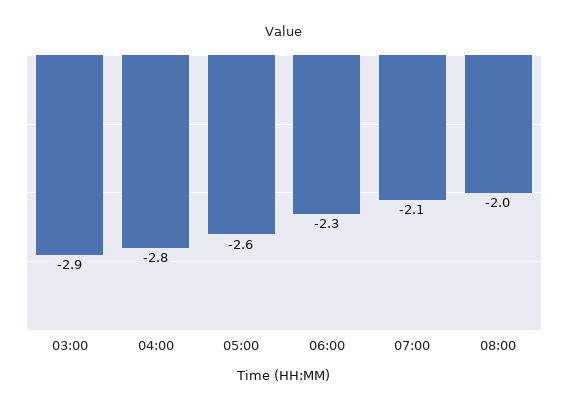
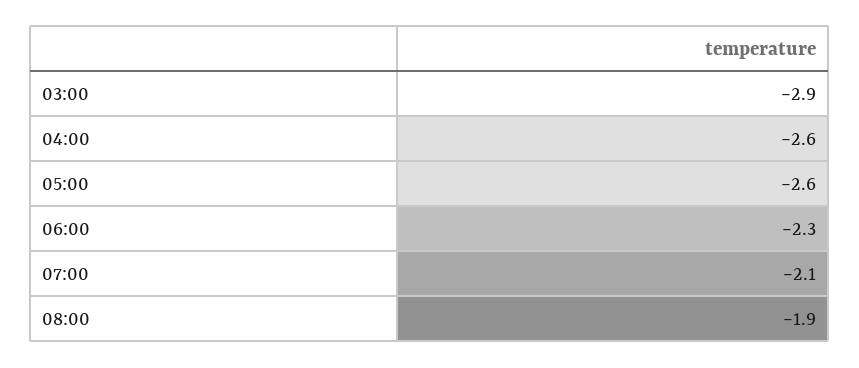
04:00: -2.8 -> -2.6
08:00: -2 -> -1.9

